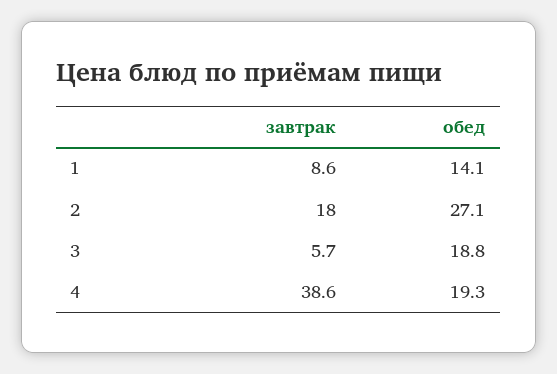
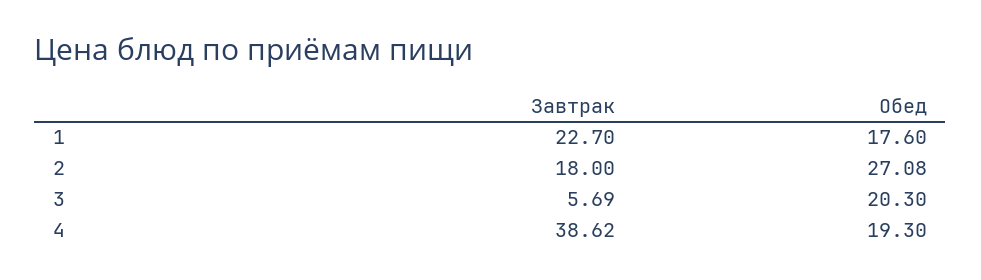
завтрак, 1: 8.6 -> 22.7
обед, 1: 14.1 -> 17.6
обед, 3: 18.8 -> 20.3

